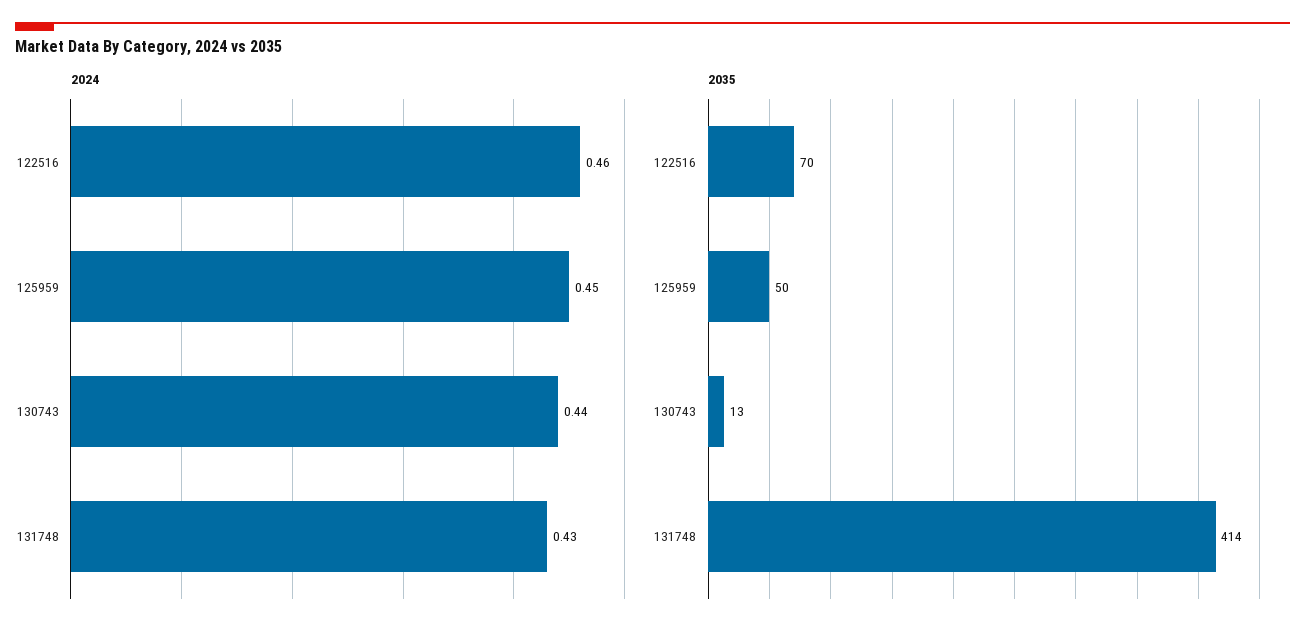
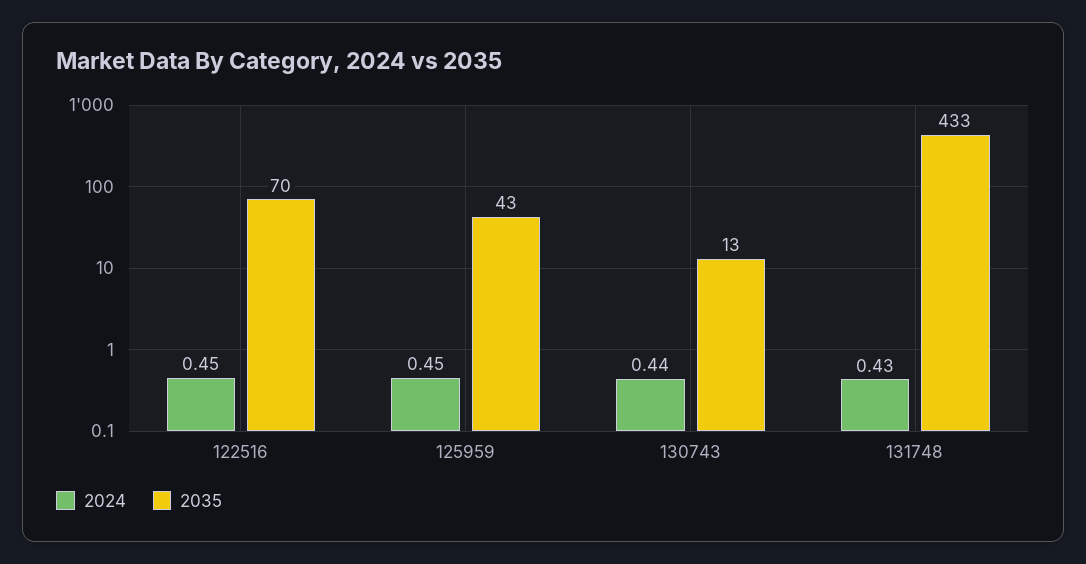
2024, 122516: 0.46 -> 0.45
2035, 125959: 50 -> 43
2035, 131748: 414 -> 433

